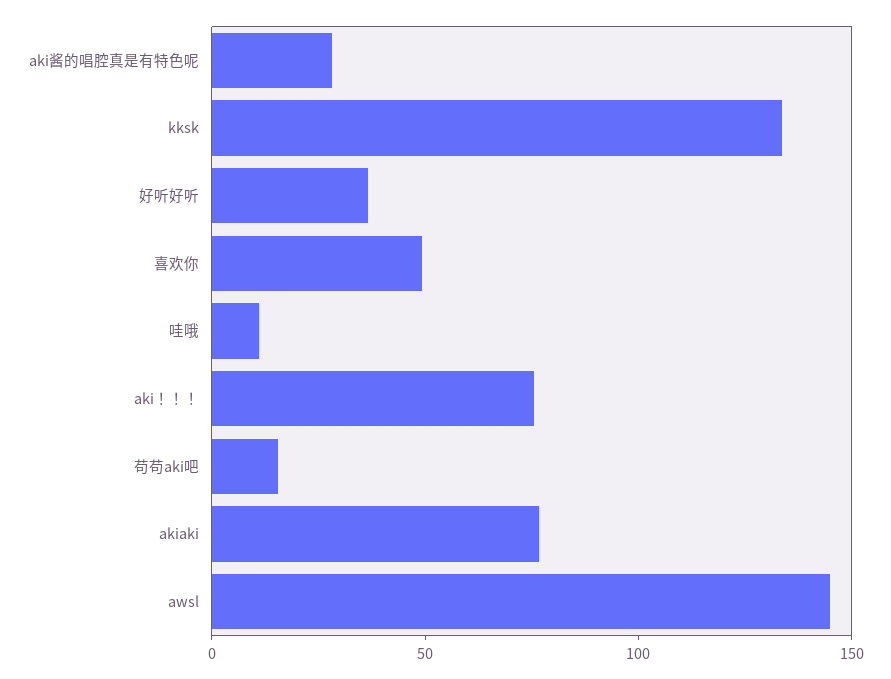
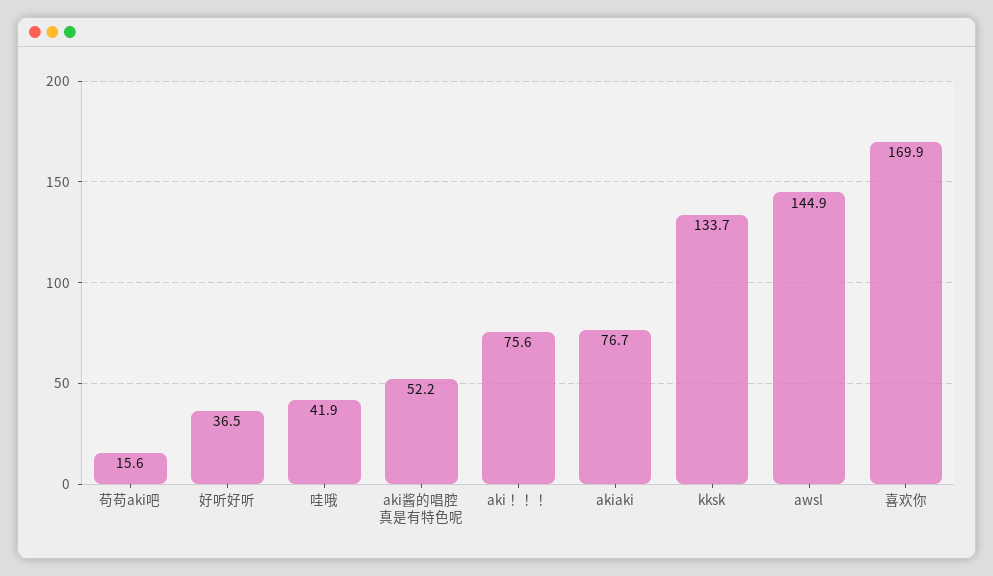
aki酱的唱腔真是有特色呢: 30 -> 52.2
喜欢你: 50 -> 169.9
哇哦: 10 -> 41.9

